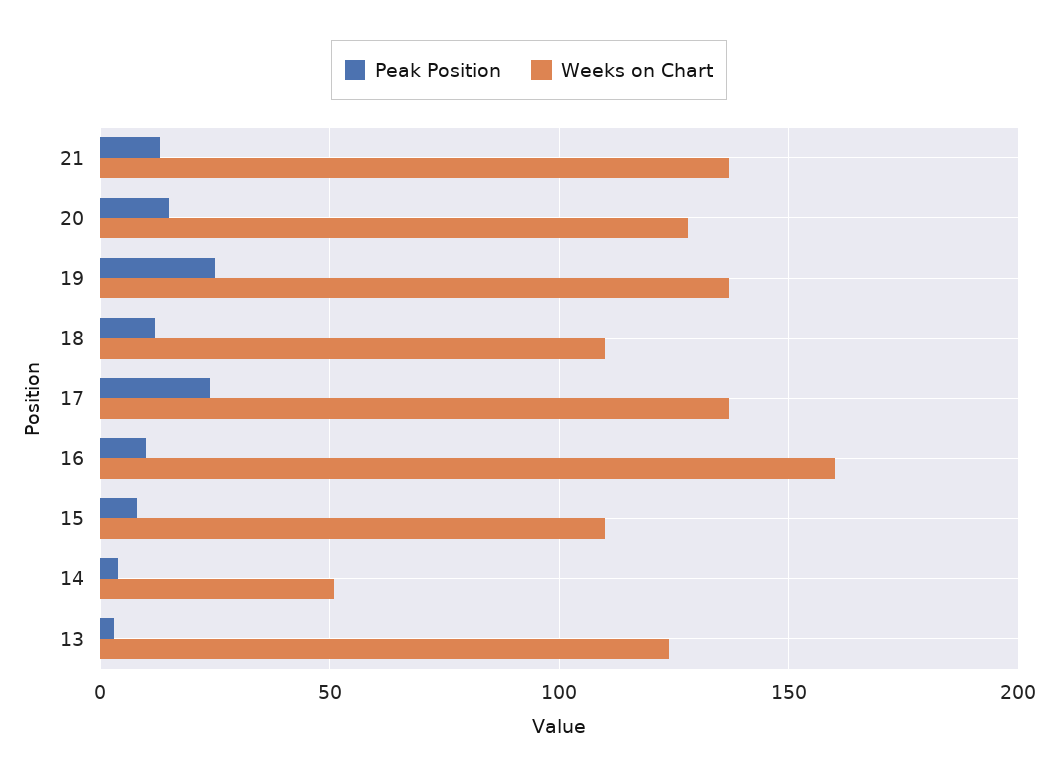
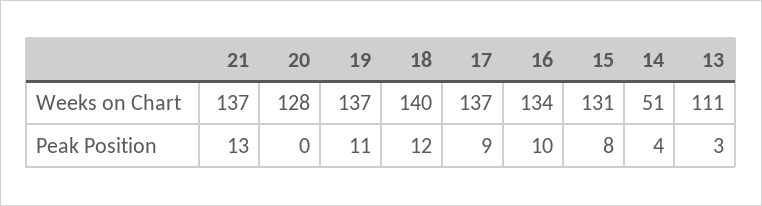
Peak Position, 20: 15 -> 0
Peak Position, 19: 25 -> 11
Weeks on Chart, 18: 110 -> 140
Peak Position, 17: 25 -> 9
Weeks on Chart, 16: 160 -> 134
Weeks on Chart, 15: 110 -> 131
Weeks on Chart, 13: 125 -> 111

